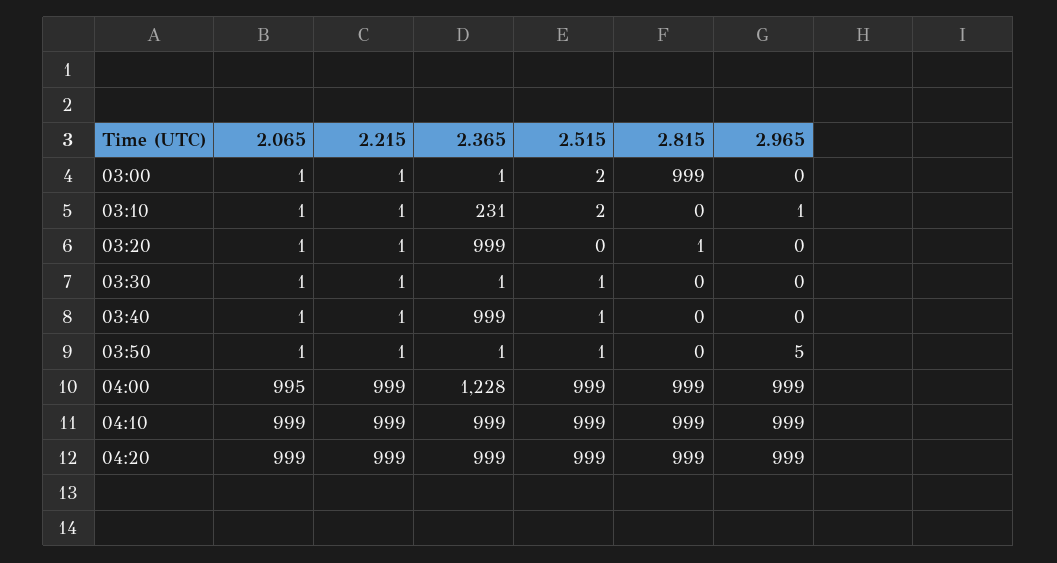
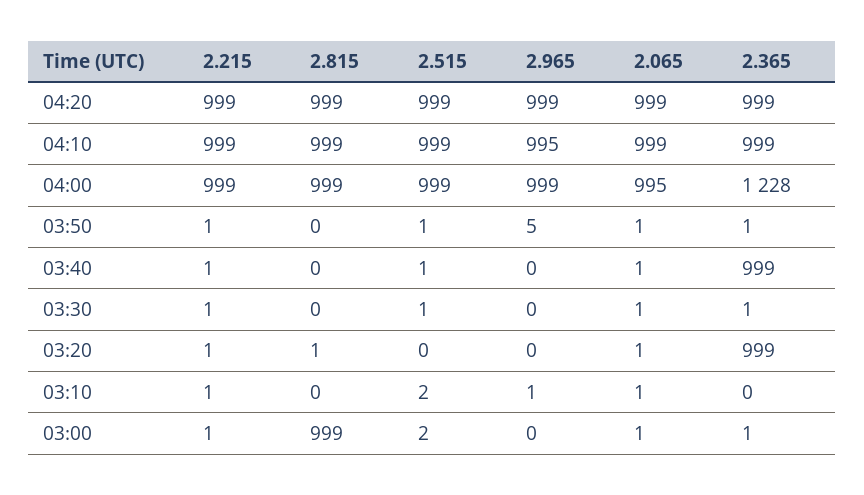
2.365, 03:10: 231 -> 0
2.965, 04:10: 999 -> 995

